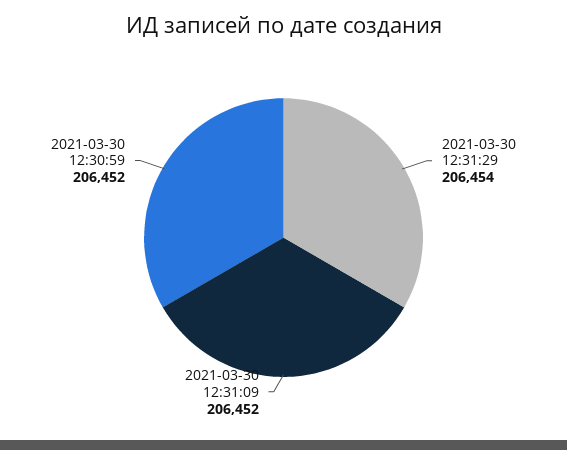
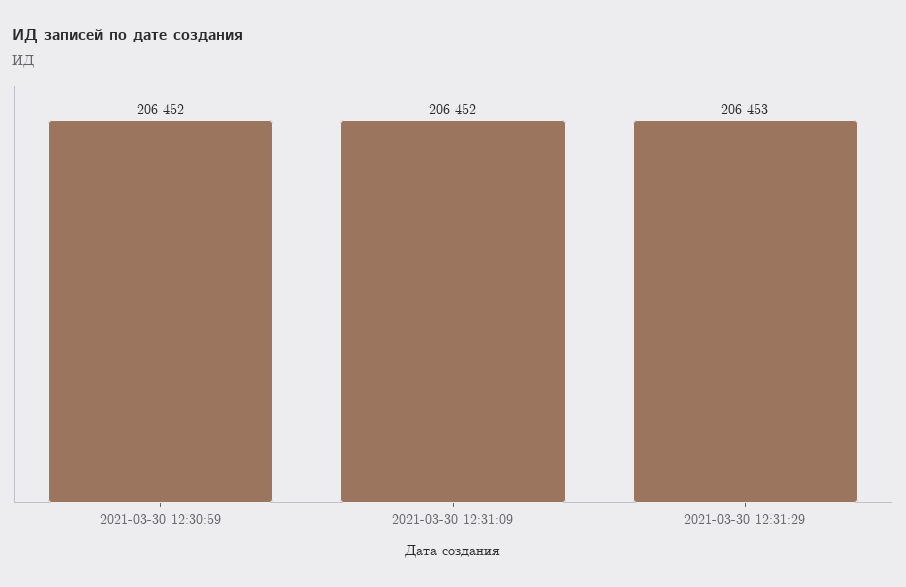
2021-03-30 12:31:29: 206454 -> 206453

